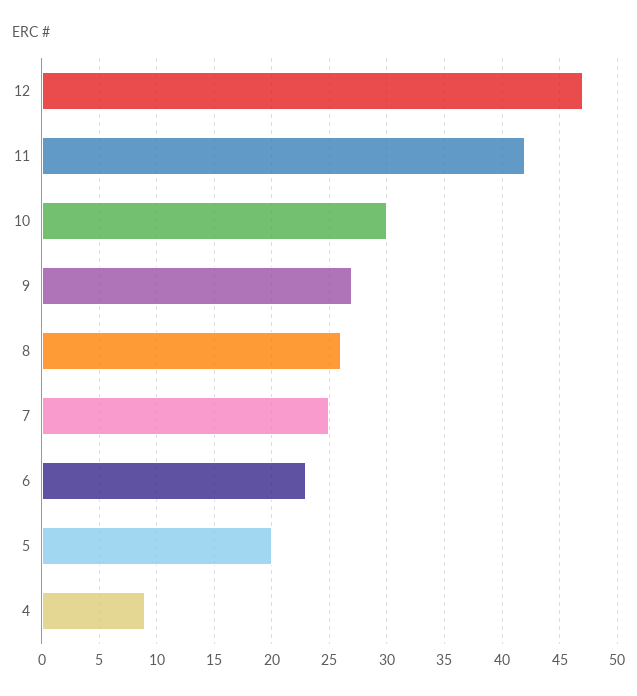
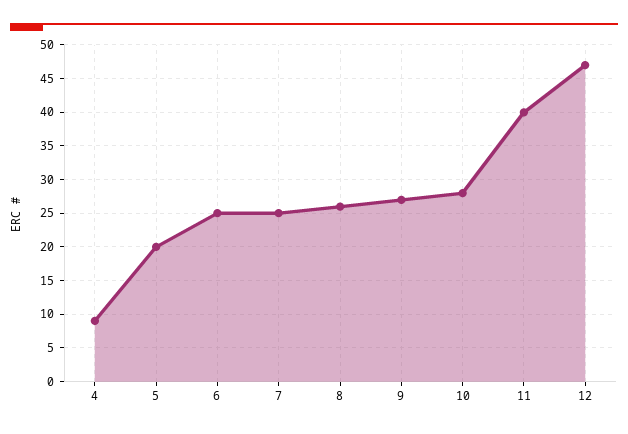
11: 42 -> 40
10: 30 -> 28
6: 23 -> 25

